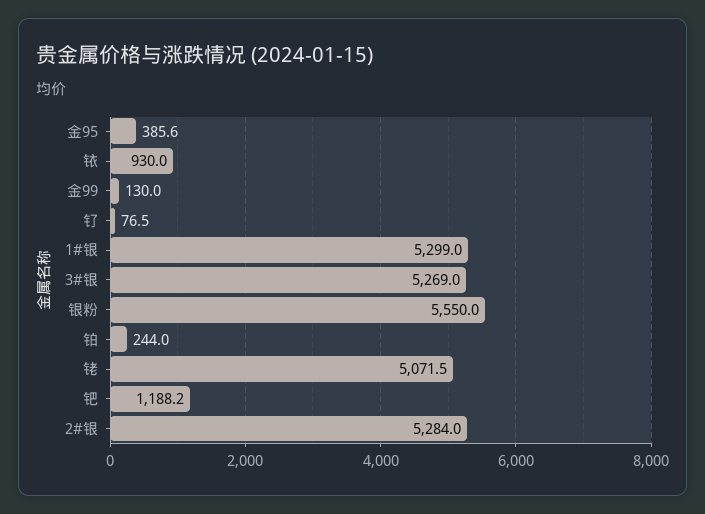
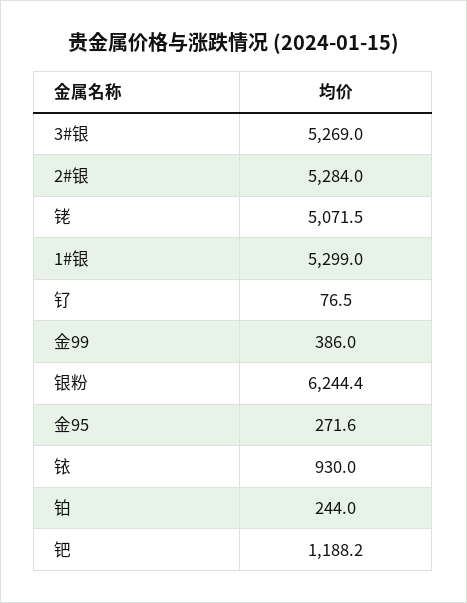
金95: 385.6 -> 271.6
金99: 130 -> 386
银粉: 5550 -> 6244.4

